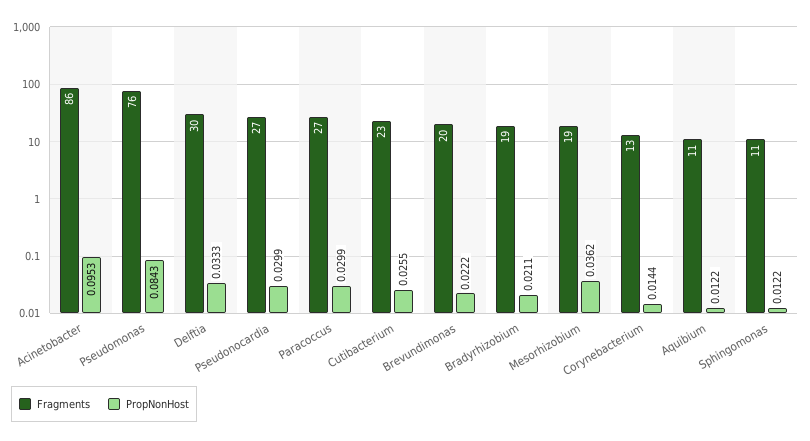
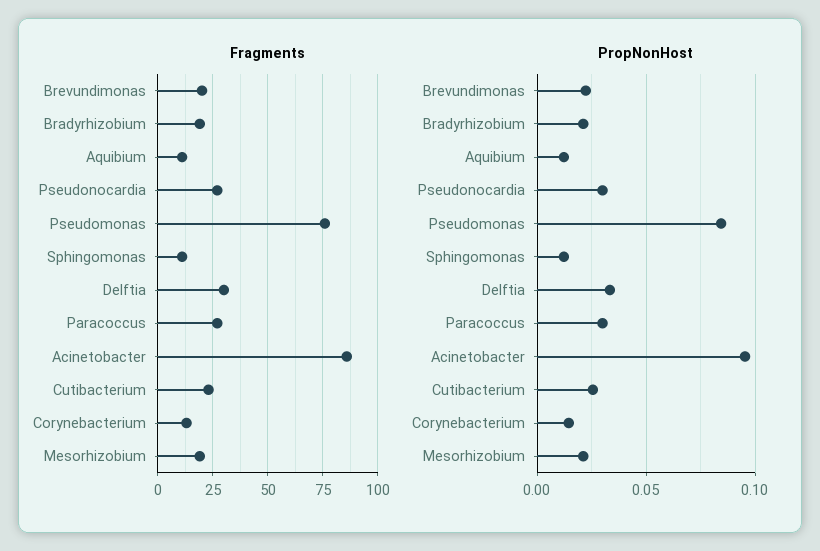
PropNonHost, Mesorhizobium: 0.0362 -> 0.02

